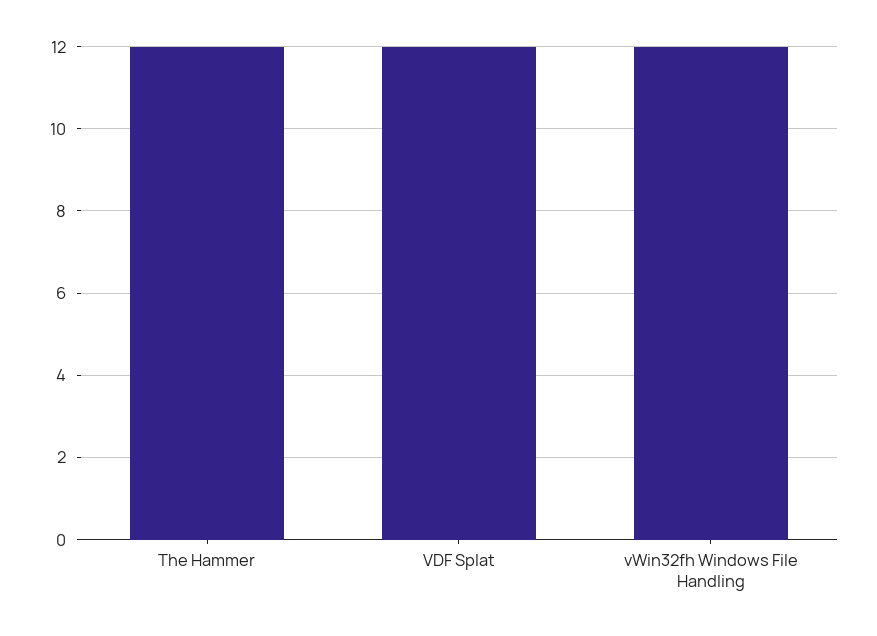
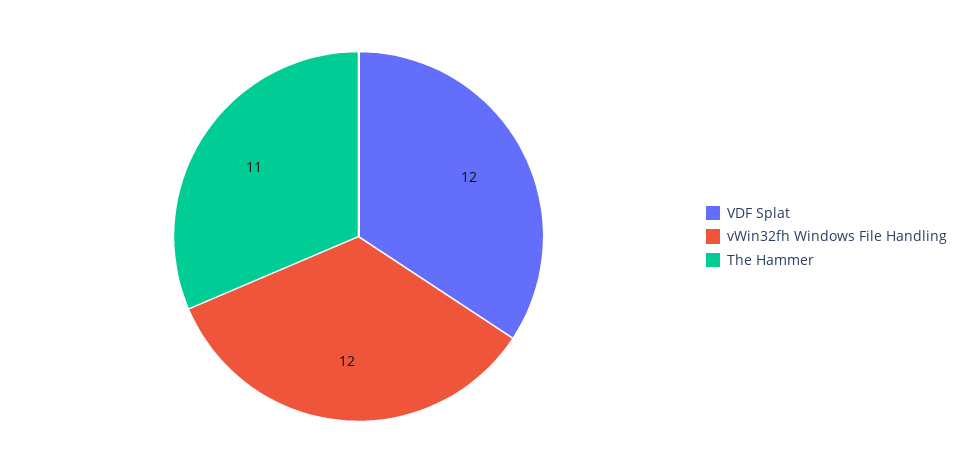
The Hammer: 12 -> 11

